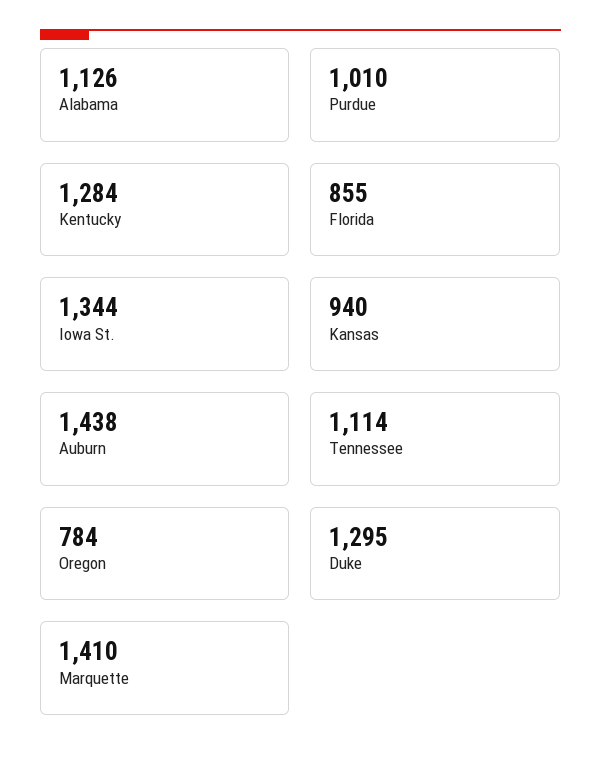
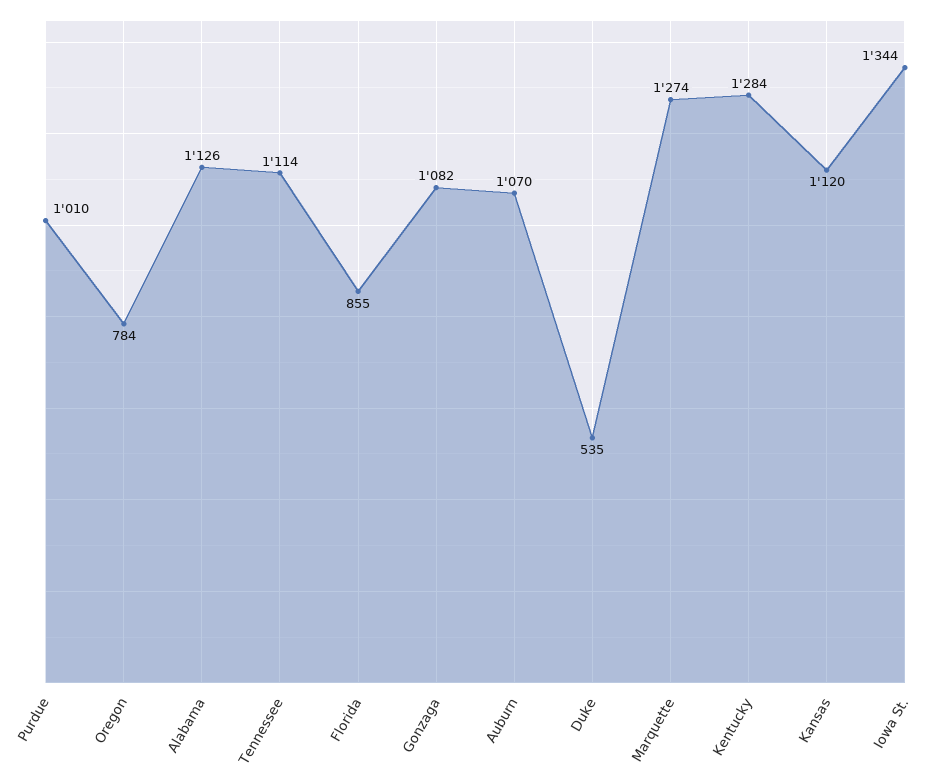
Kansas: 940 -> 1120
Auburn: 1438 -> 1070
Duke: 1295 -> 535
Marquette: 1410 -> 1274
Gonzaga: none -> 1082

